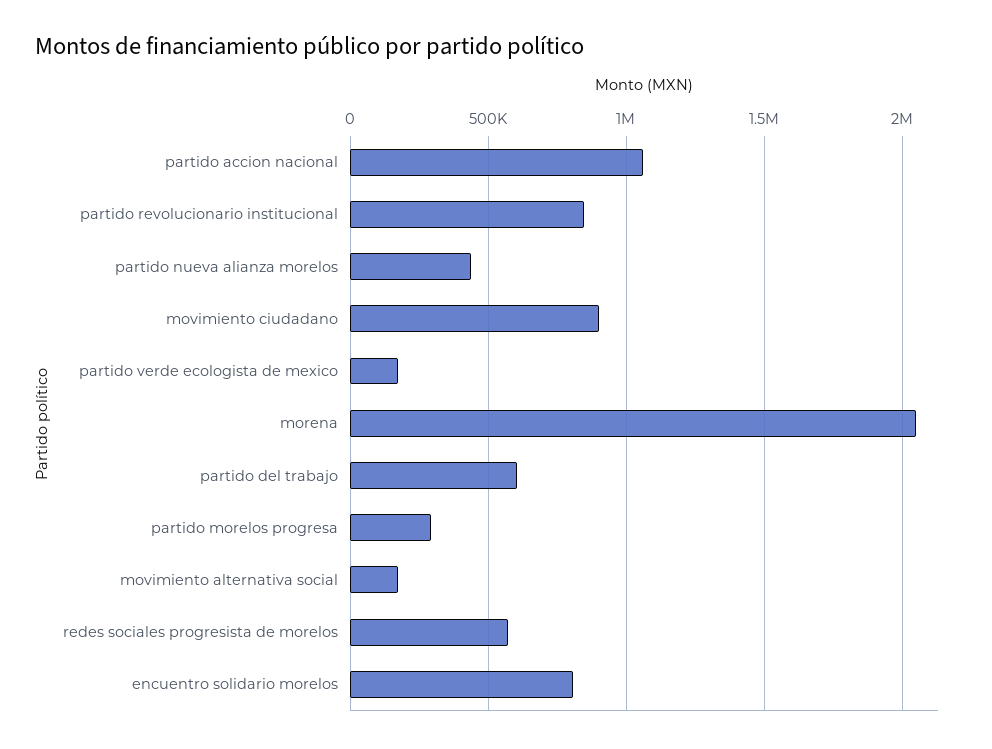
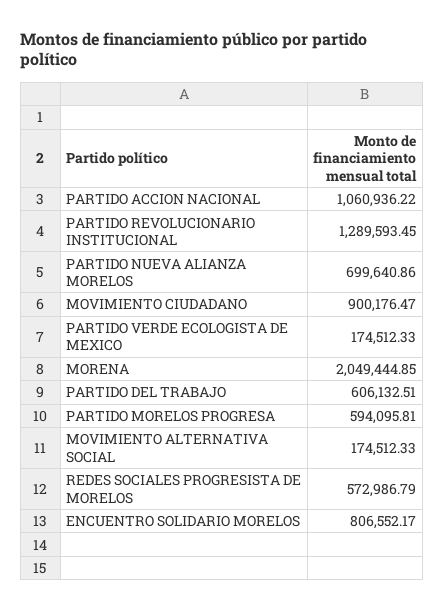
partido revolucionario institucional: 850000 -> 1289593.45
partido nueva alianza morelos: 450000 -> 699640.86
partido morelos progresa: 300000 -> 594095.81

